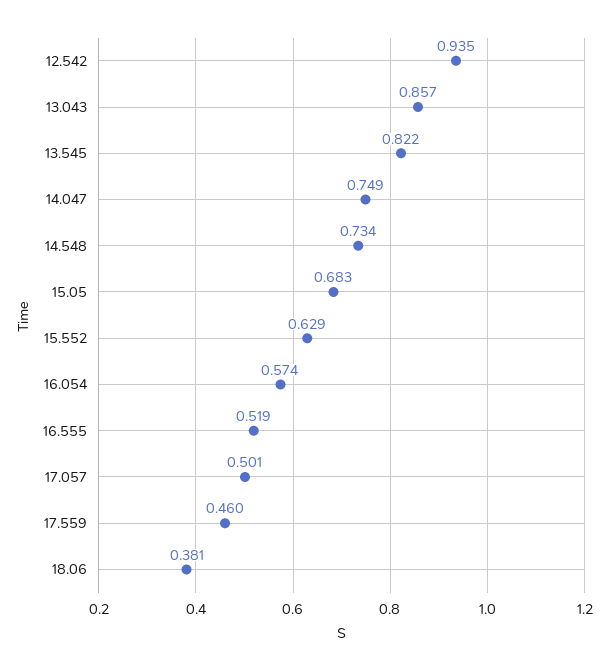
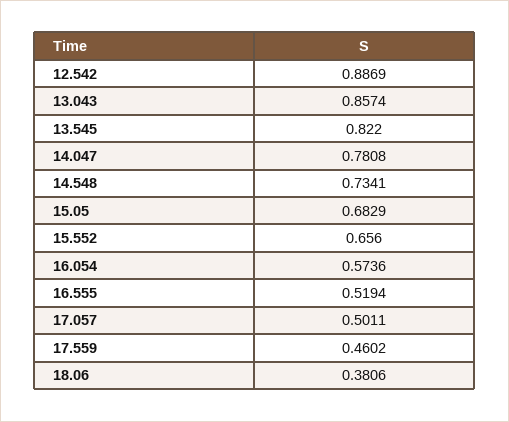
12.542: 0.935 -> 0.8869
14.047: 0.749 -> 0.7808
15.552: 0.629 -> 0.656

